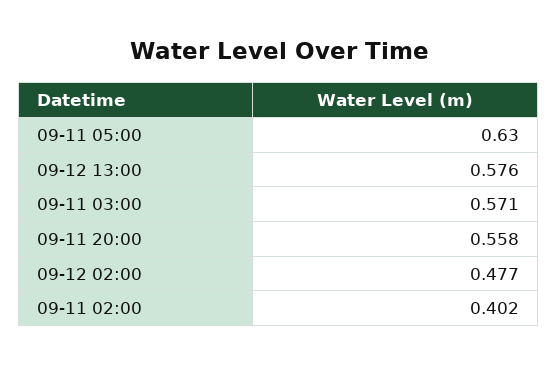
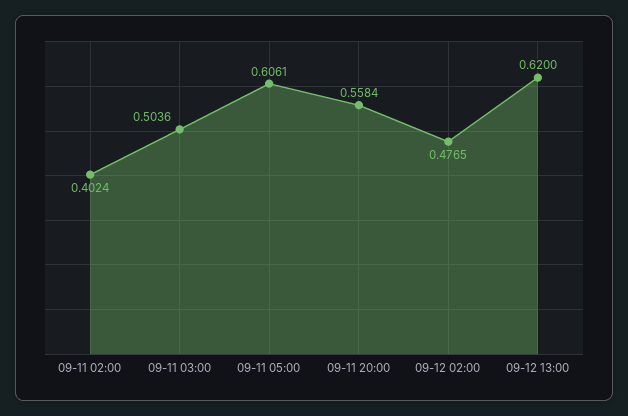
09-11 05:00: 0.63 -> 0.6061
09-12 13:00: 0.576 -> 0.62
09-11 03:00: 0.571 -> 0.5036

